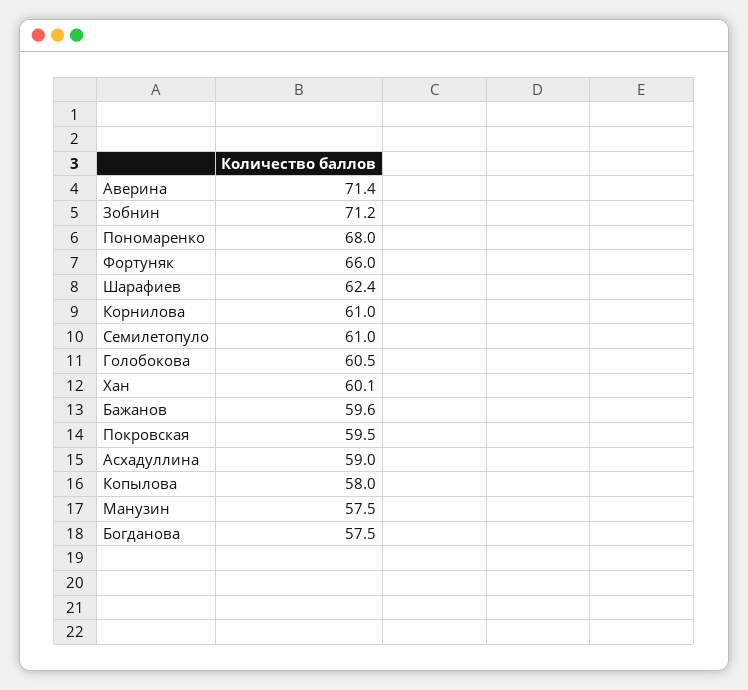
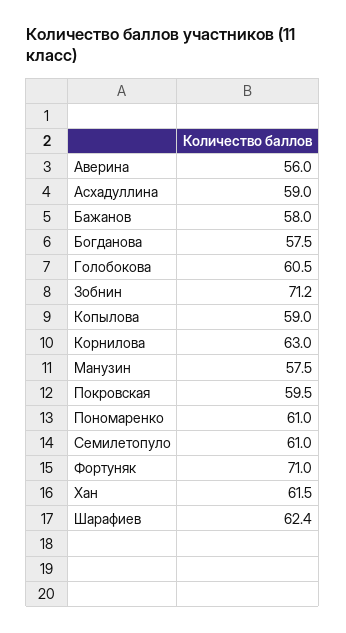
Аверина: 71.4 -> 56
Пономаренко: 68 -> 61
Фортуняк: 66 -> 71
Корнилова: 61 -> 63
Хан: 60.1 -> 61.5
Бажанов: 59.6 -> 58
Копылова: 58 -> 59

